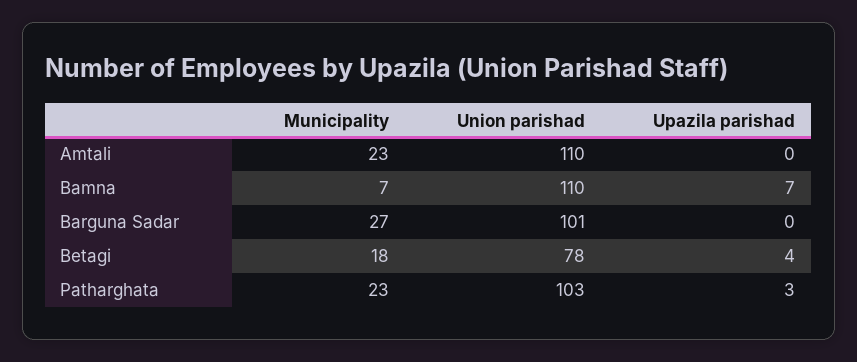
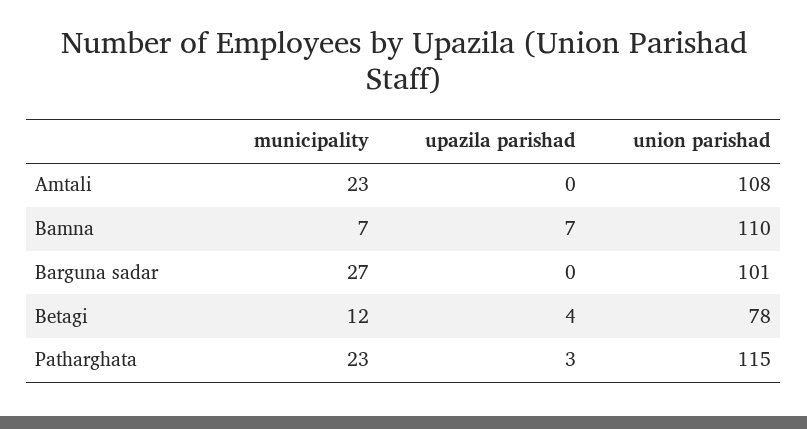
Union parishad, Amtali: 110 -> 108
Municipality, Betagi: 18 -> 12
Union parishad, Patharghata: 103 -> 115

